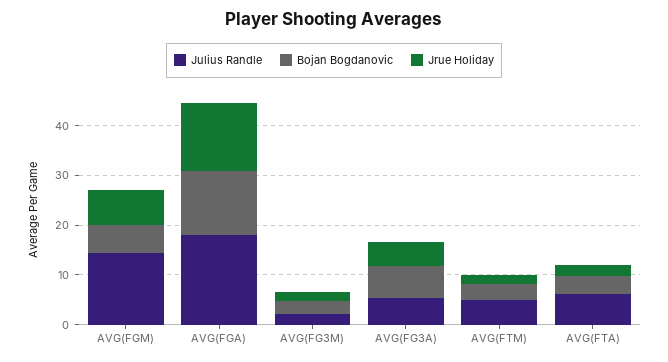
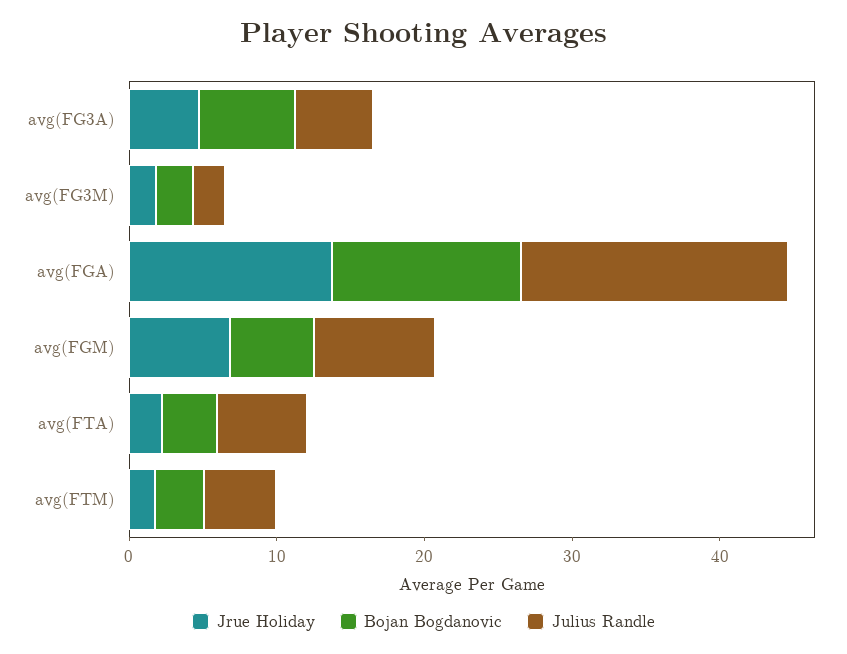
Julius Randle, AVG(FGM): 14 -> 8

